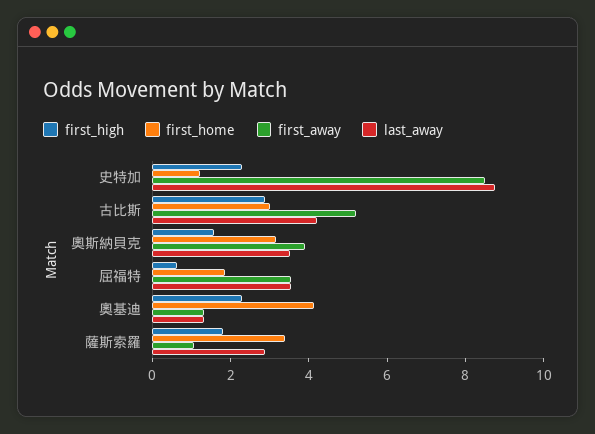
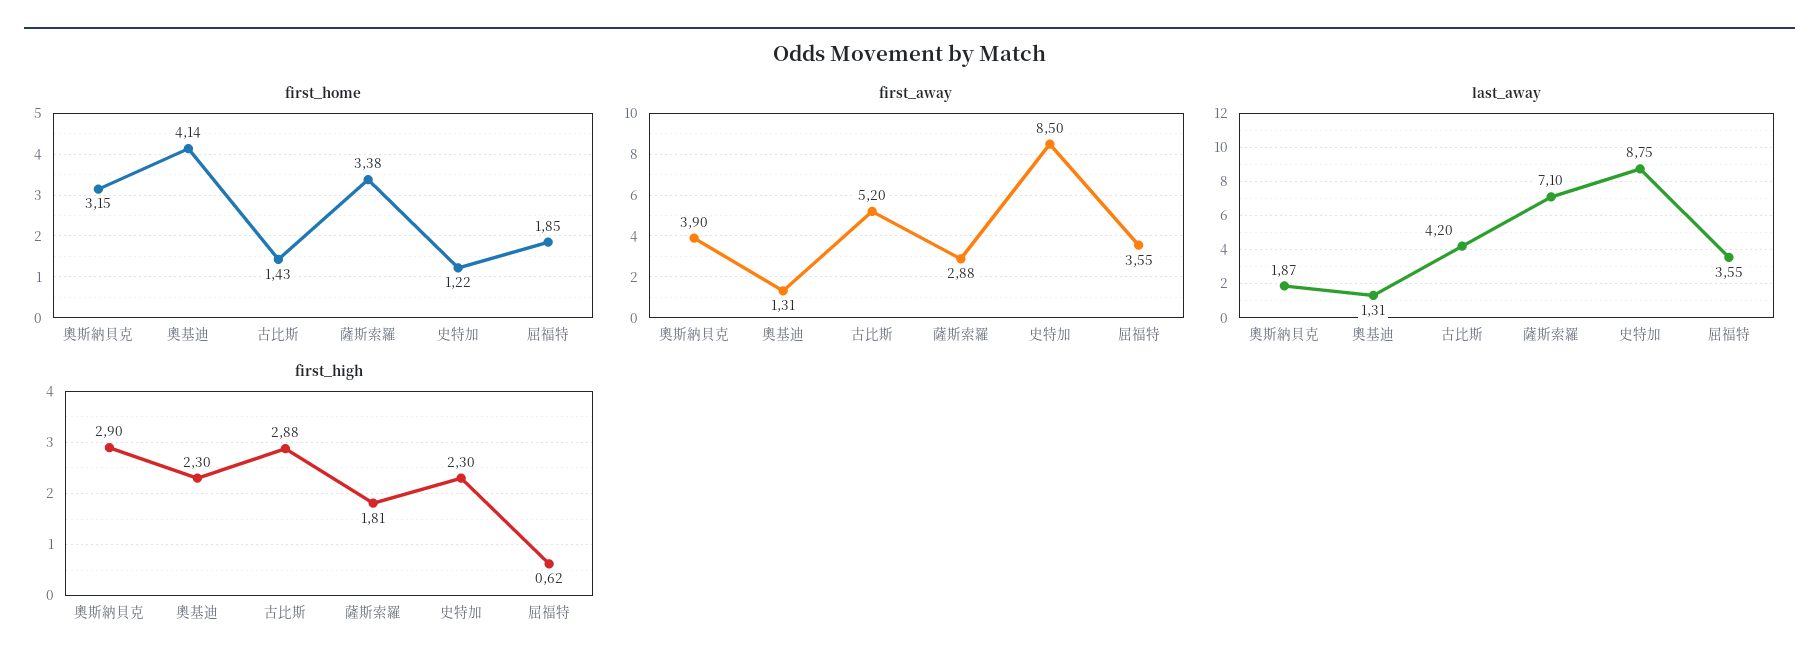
first_home, 古比斯: 3 -> 1.43
first_high, 奧斯納貝克: 1.5 -> 2.9
last_away, 奧斯納貝克: 3.5 -> 1.87
first_away, 薩斯索羅: 1 -> 2.88
last_away, 薩斯索羅: 3 -> 7.1

